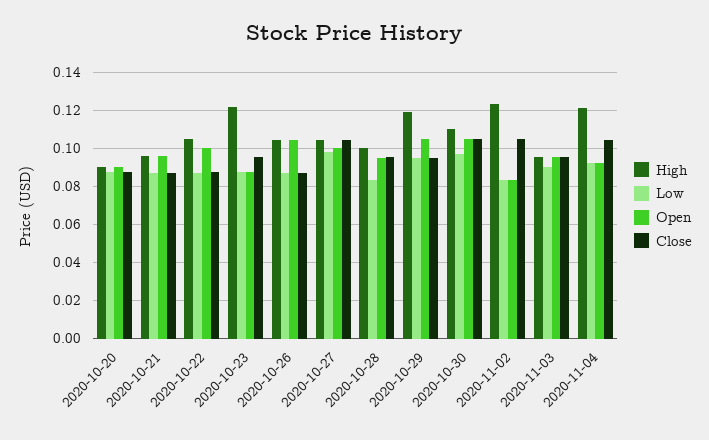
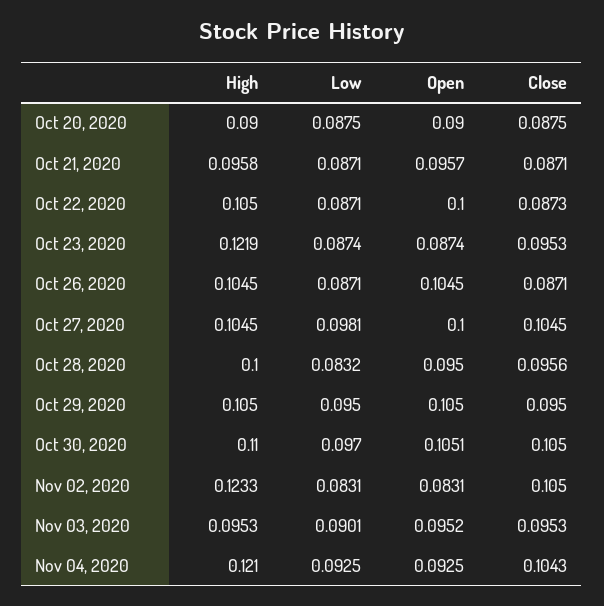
High, 2020-10-29: 0.12 -> 0.105

